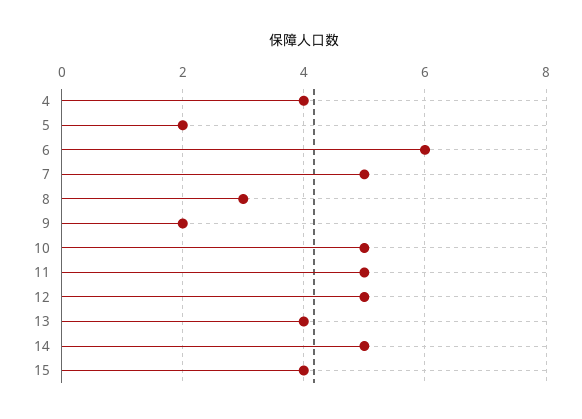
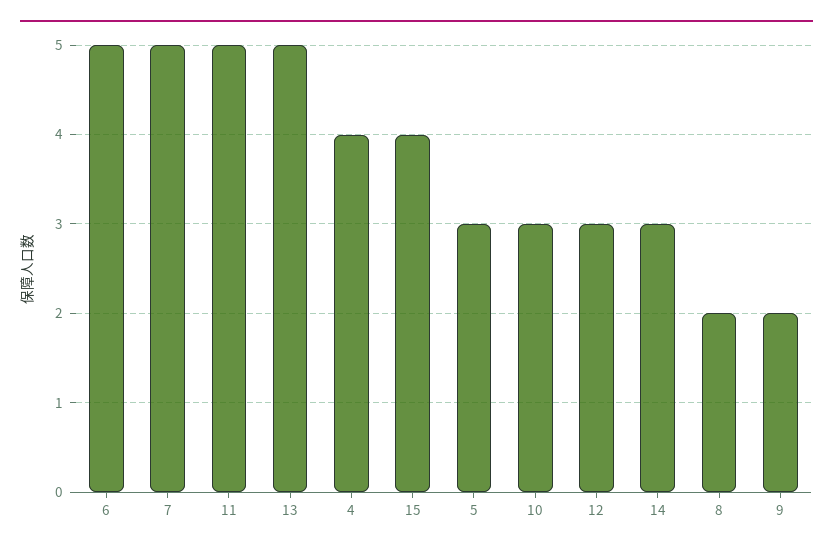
5: 2 -> 3
6: 6 -> 5
8: 3 -> 2
10: 5 -> 3
12: 5 -> 3
13: 4 -> 5
14: 5 -> 3

